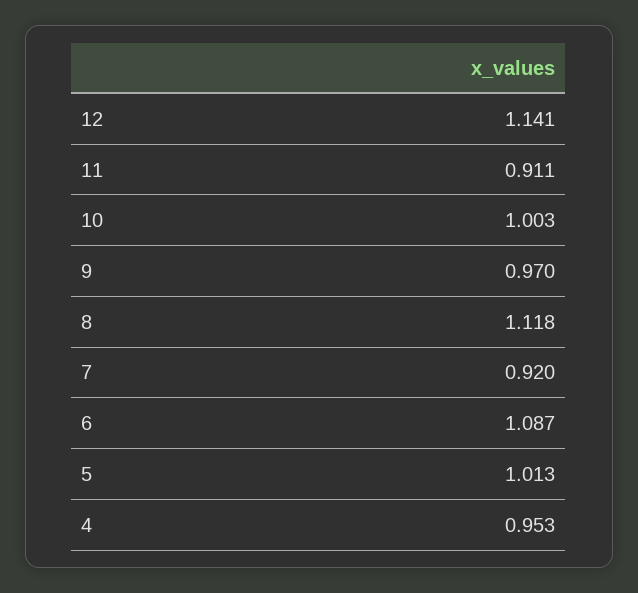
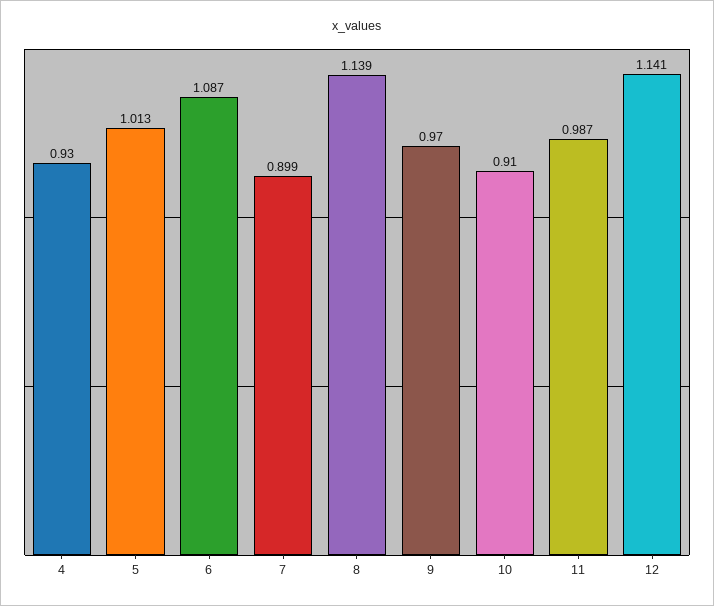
11: 0.911 -> 0.987
10: 1.003 -> 0.91
8: 1.118 -> 1.139
7: 0.92 -> 0.899
4: 0.953 -> 0.93

